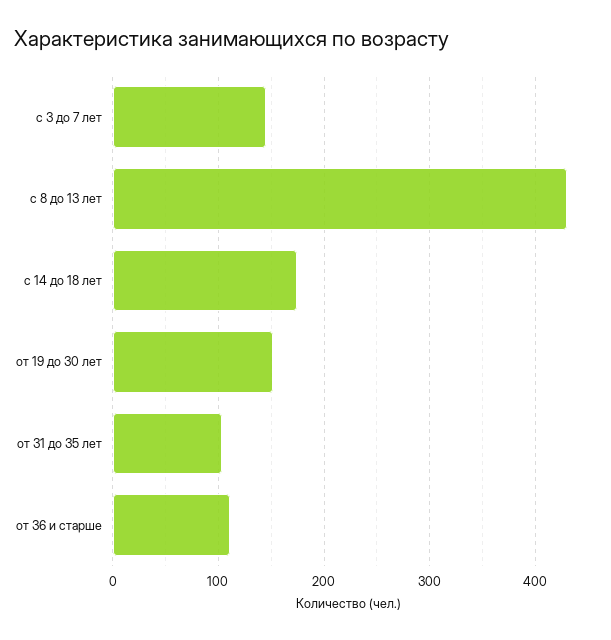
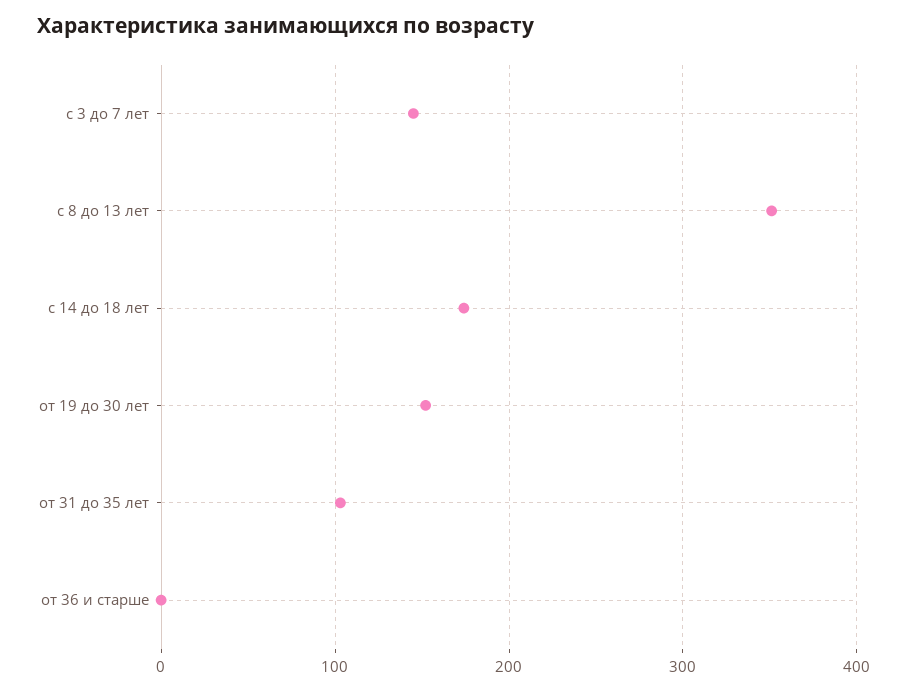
с 8 до 13 лет: 430 -> 350
от 36 и старше: 110 -> 0

